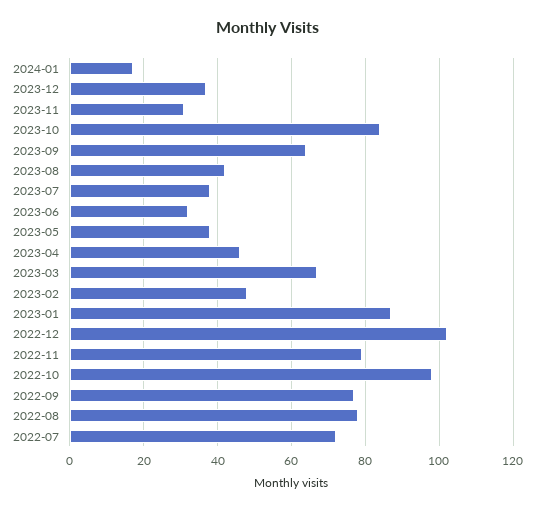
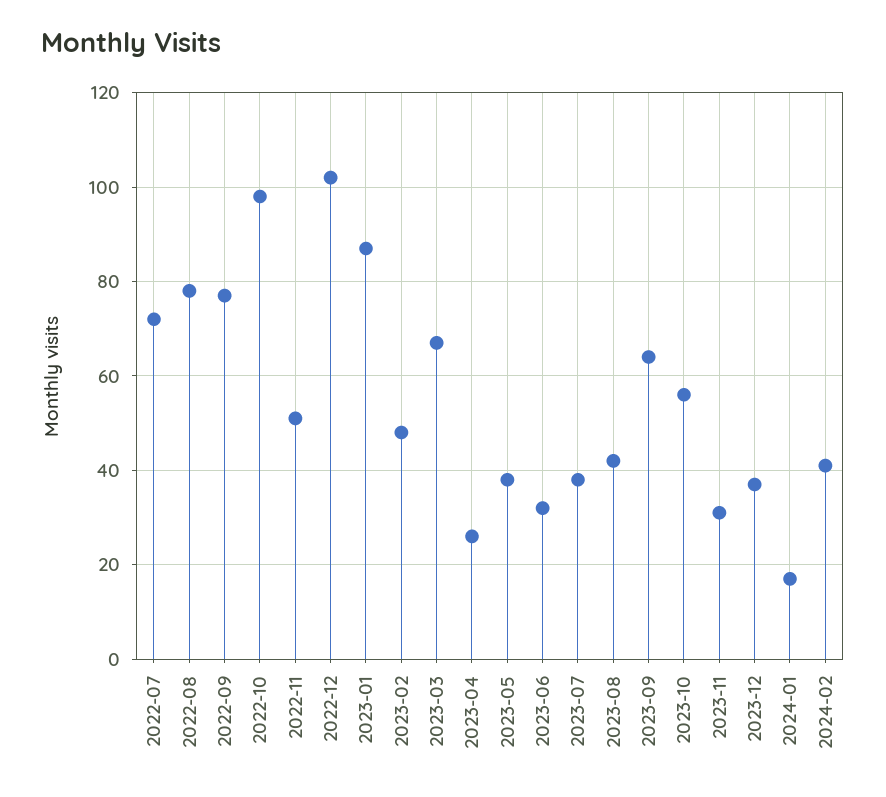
2023-10: 85 -> 55
2023-04: 45 -> 25
2022-11: 80 -> 50
2024-02: none -> 40

